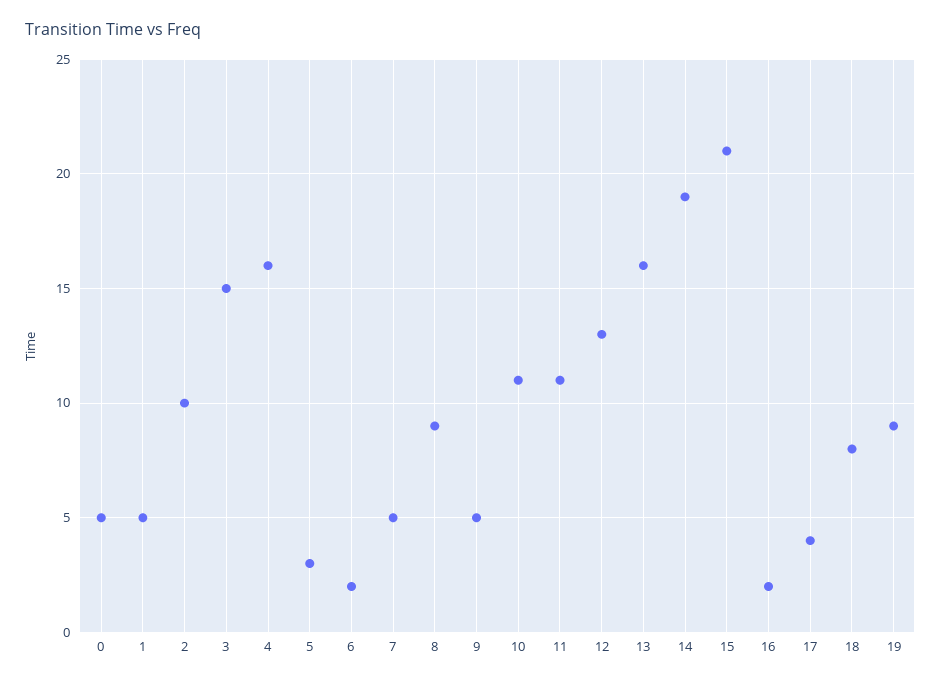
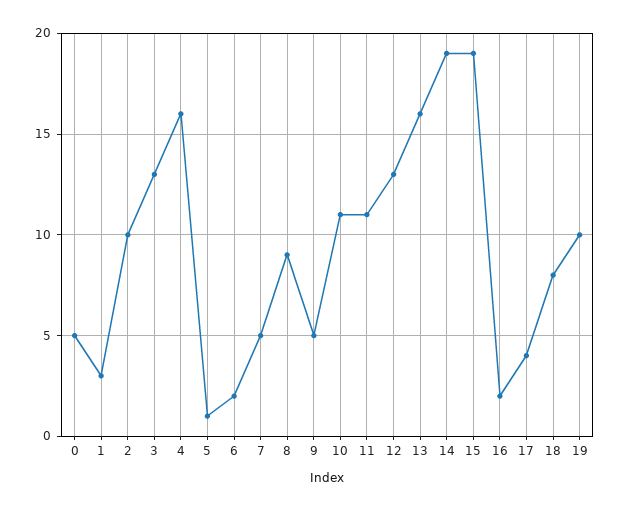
1: 5 -> 3
3: 15 -> 13
5: 3 -> 1
15: 21 -> 19
19: 9 -> 10

